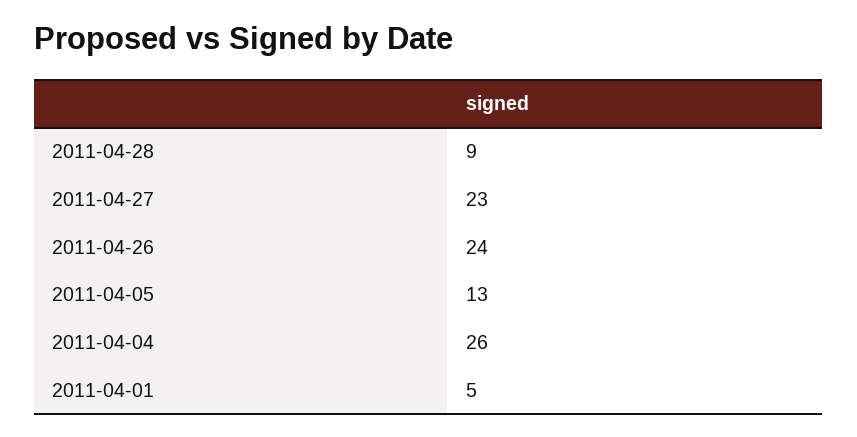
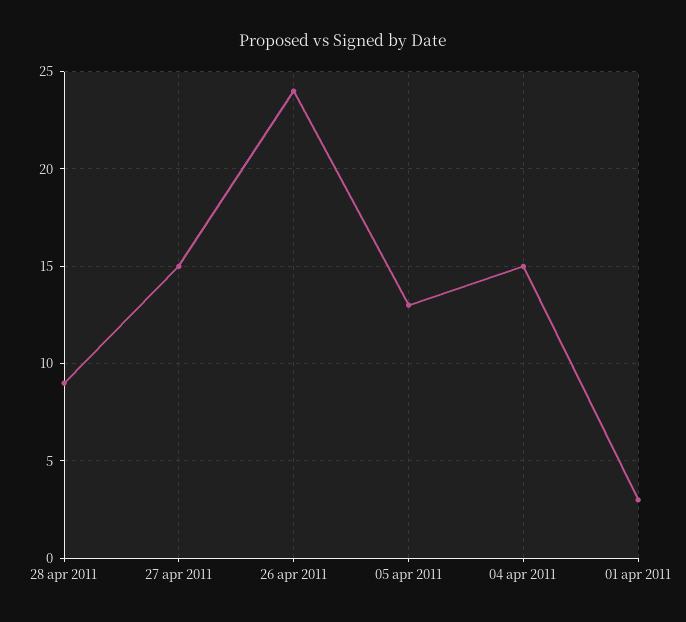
2011-04-27: 23 -> 15
2011-04-04: 26 -> 15
2011-04-01: 5 -> 3

